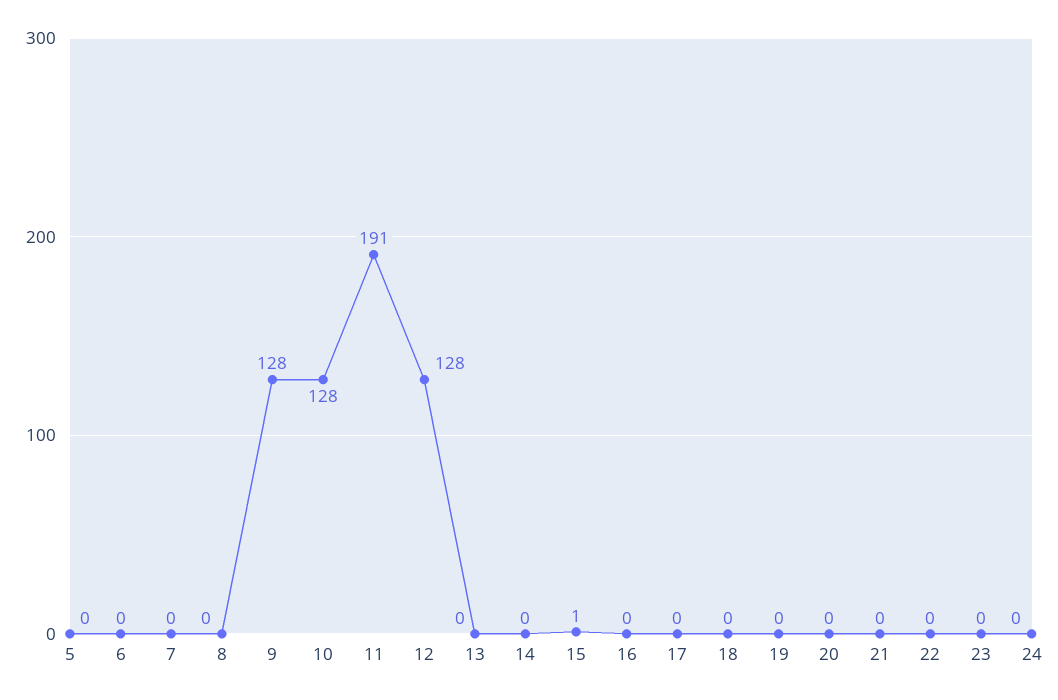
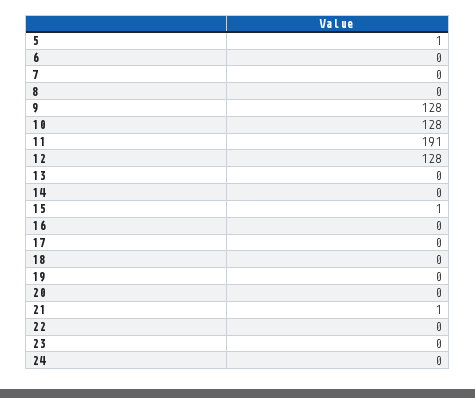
5: 0 -> 1
21: 0 -> 1

